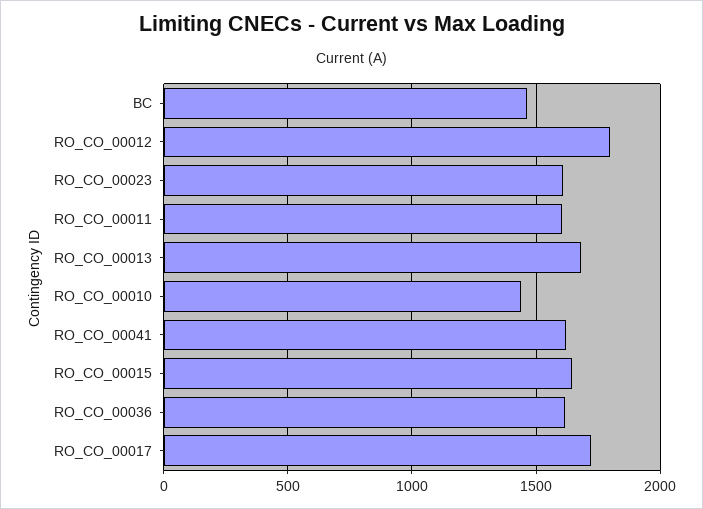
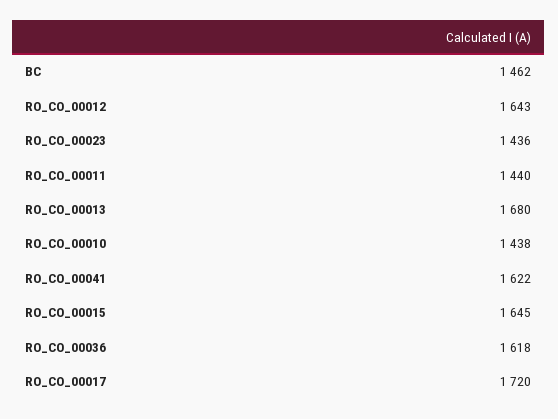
RO_CO_00012: 1800 -> 1643
RO_CO_00023: 1600 -> 1436
RO_CO_00011: 1600 -> 1440

